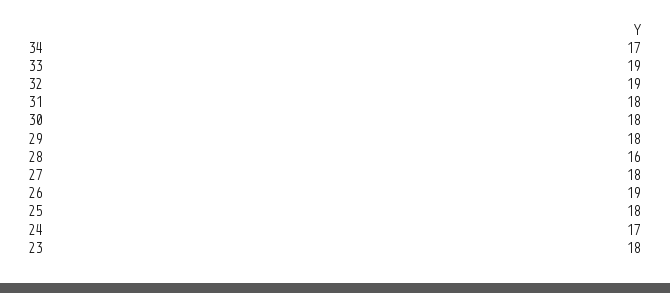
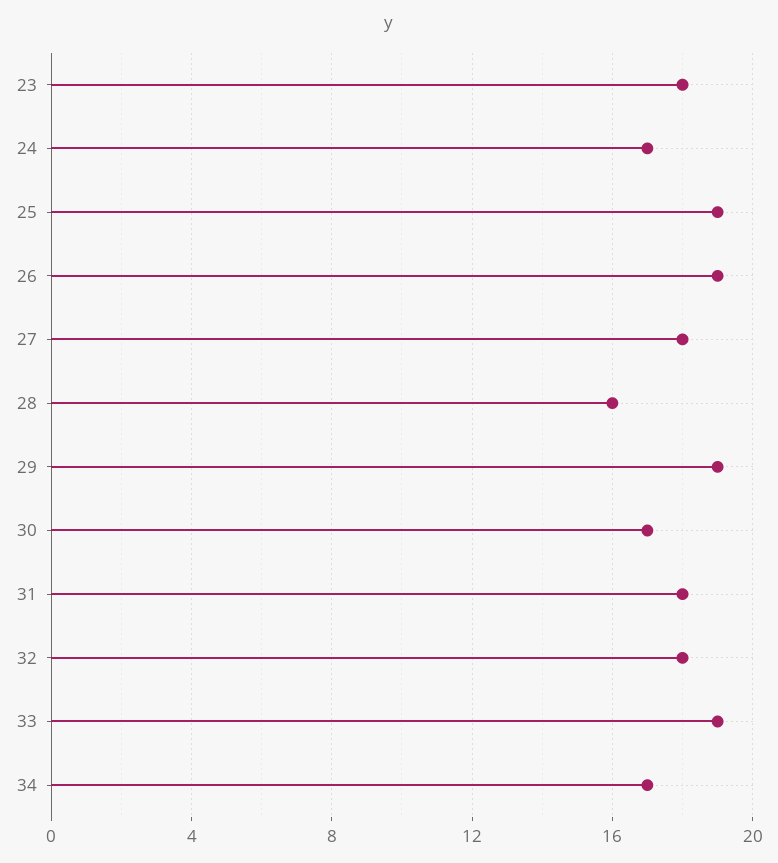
32: 19 -> 18
30: 18 -> 17
29: 18 -> 19
25: 18 -> 19

